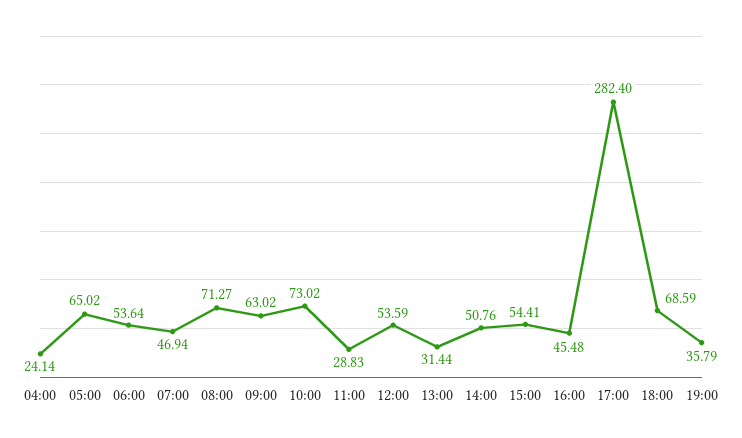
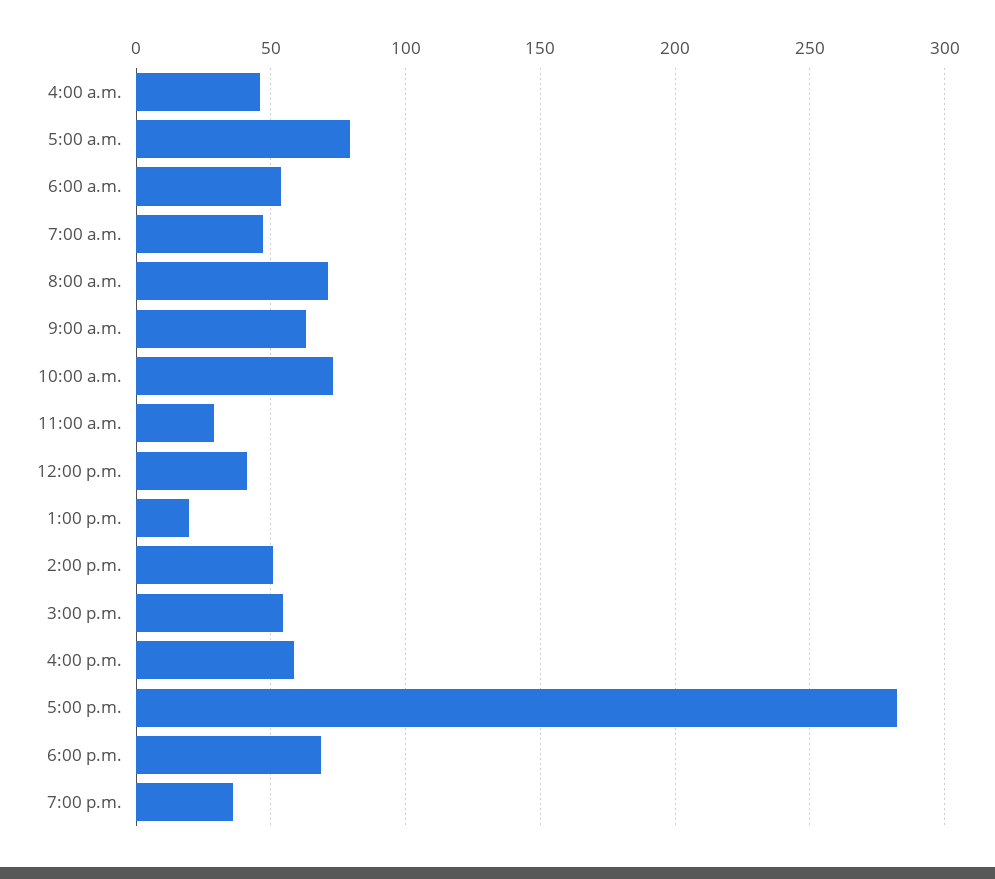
04:00: 24.14 -> 45
05:00: 65.02 -> 80
12:00: 53.59 -> 40
13:00: 31.44 -> 20
16:00: 45.48 -> 60

